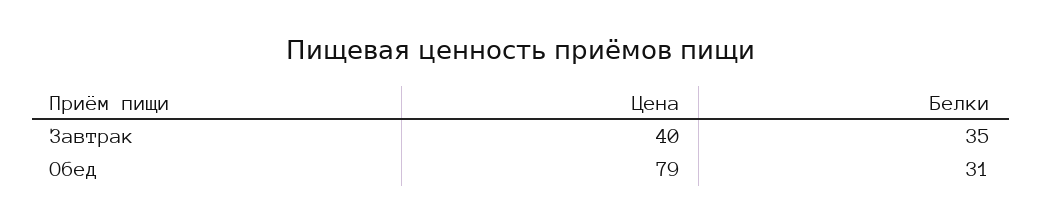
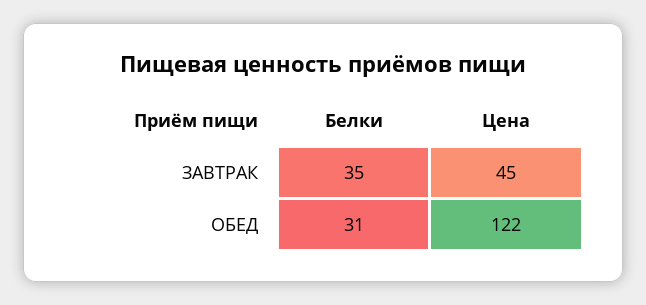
Цена, Завтрак: 40 -> 45
Цена, Обед: 79 -> 122

